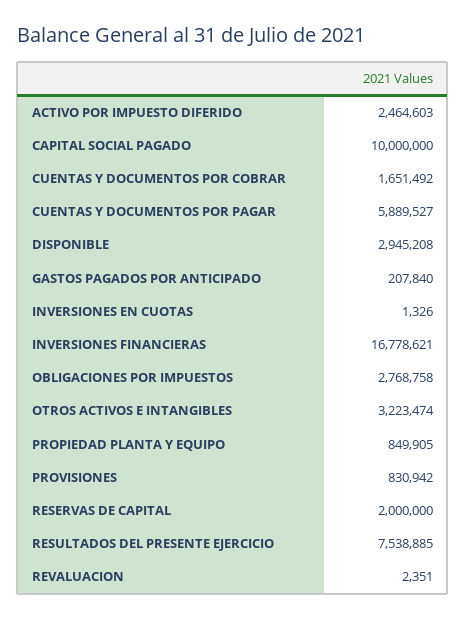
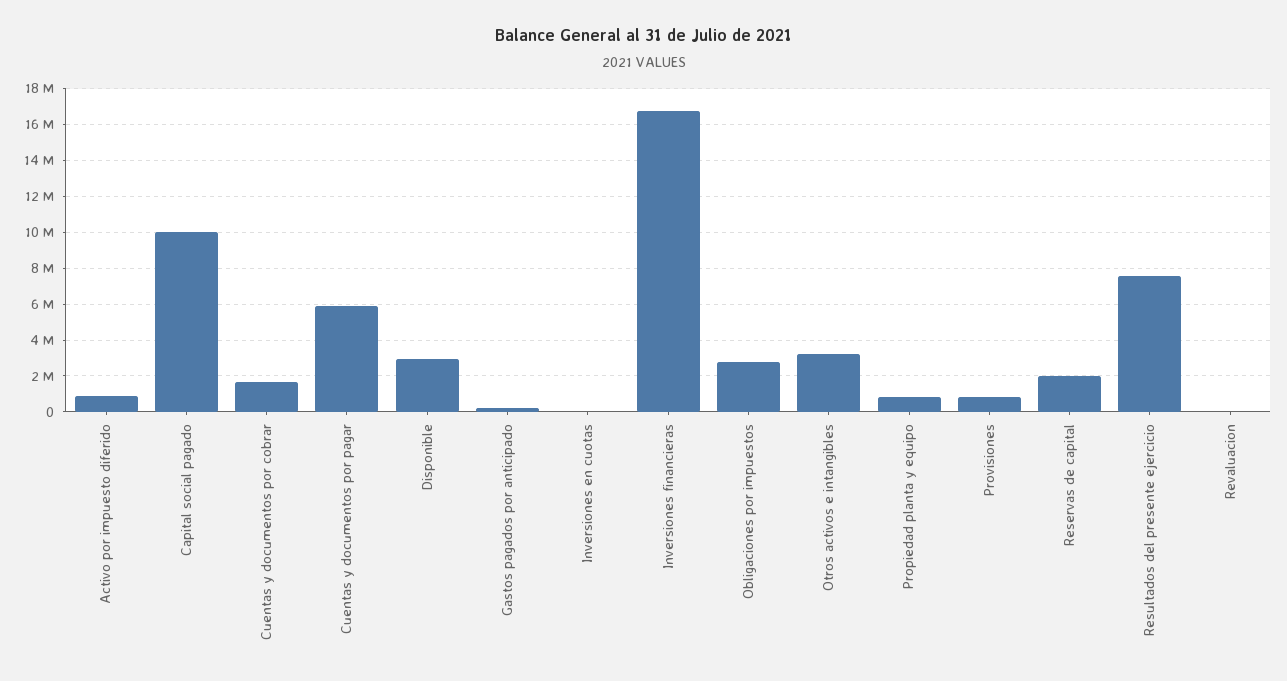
ACTIVO POR IMPUESTO DIFERIDO: 2464603 -> 1000000

